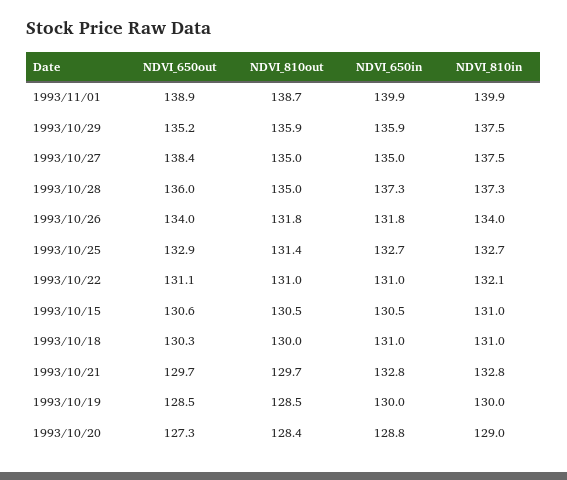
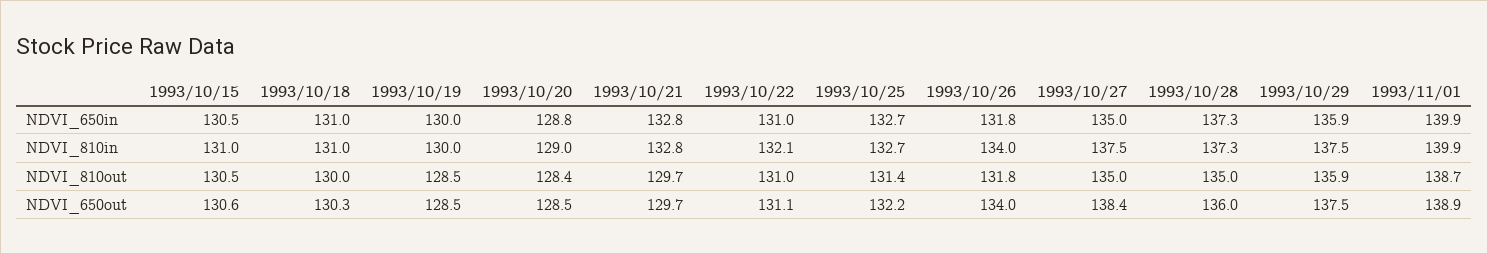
NDVI_650out, 1993/10/29: 135.2 -> 137.5
NDVI_650out, 1993/10/25: 132.9 -> 132.2
NDVI_650out, 1993/10/20: 127.3 -> 128.5

